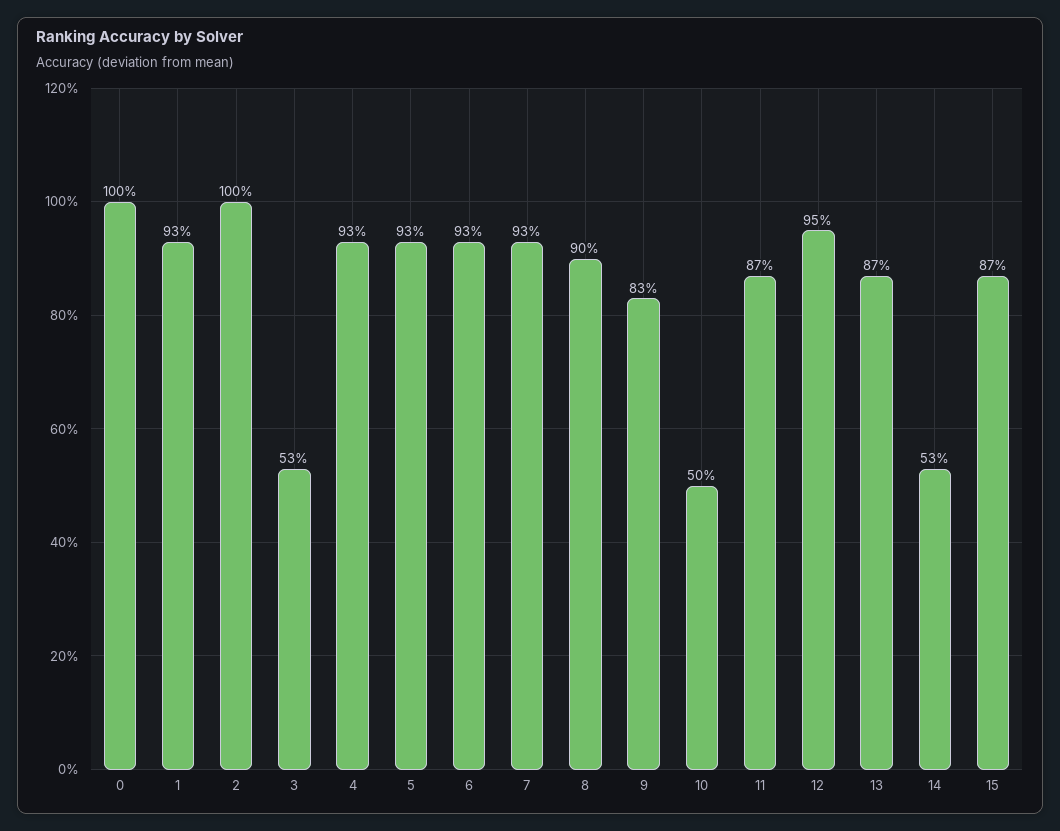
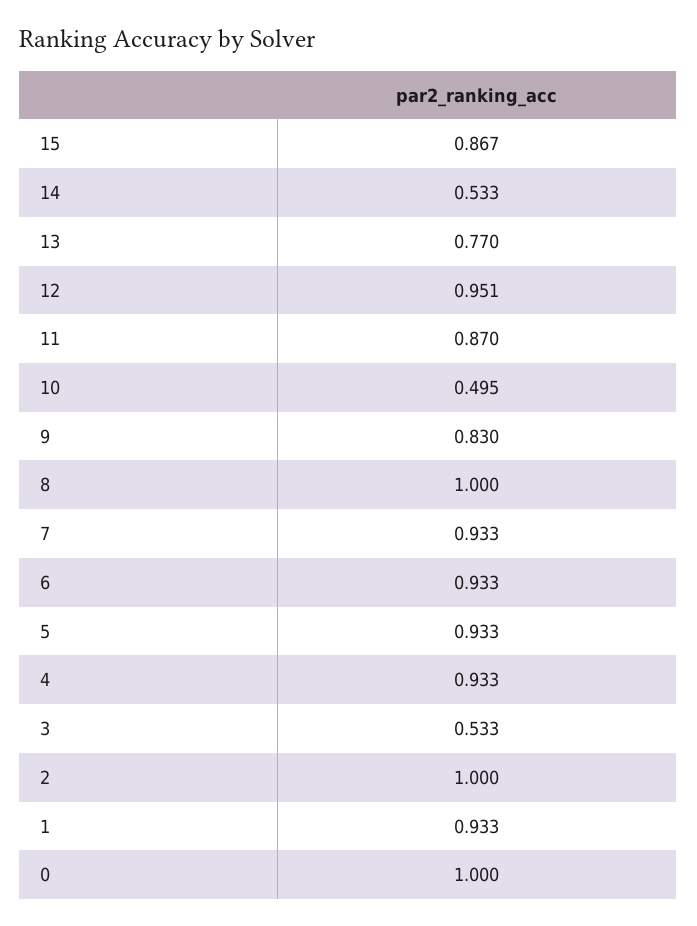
8: 0.9 -> 1
13: 0.87 -> 0.77

